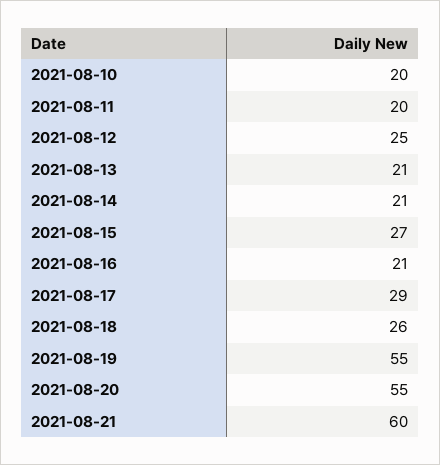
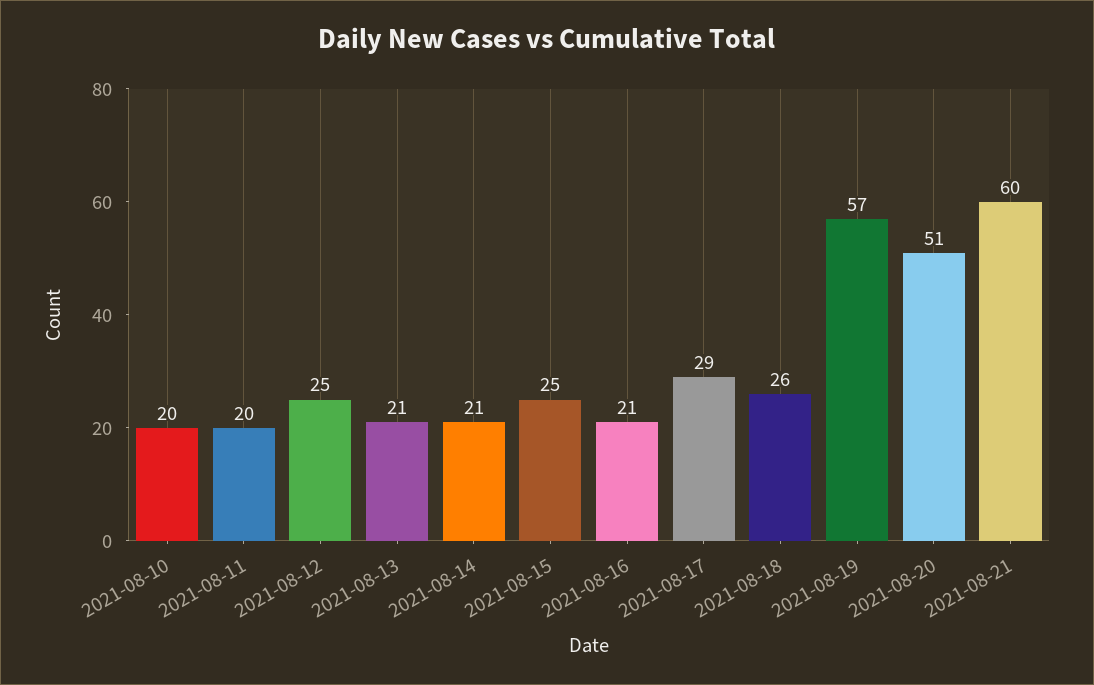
2021-08-15: 27 -> 25
2021-08-19: 55 -> 57
2021-08-20: 55 -> 51

